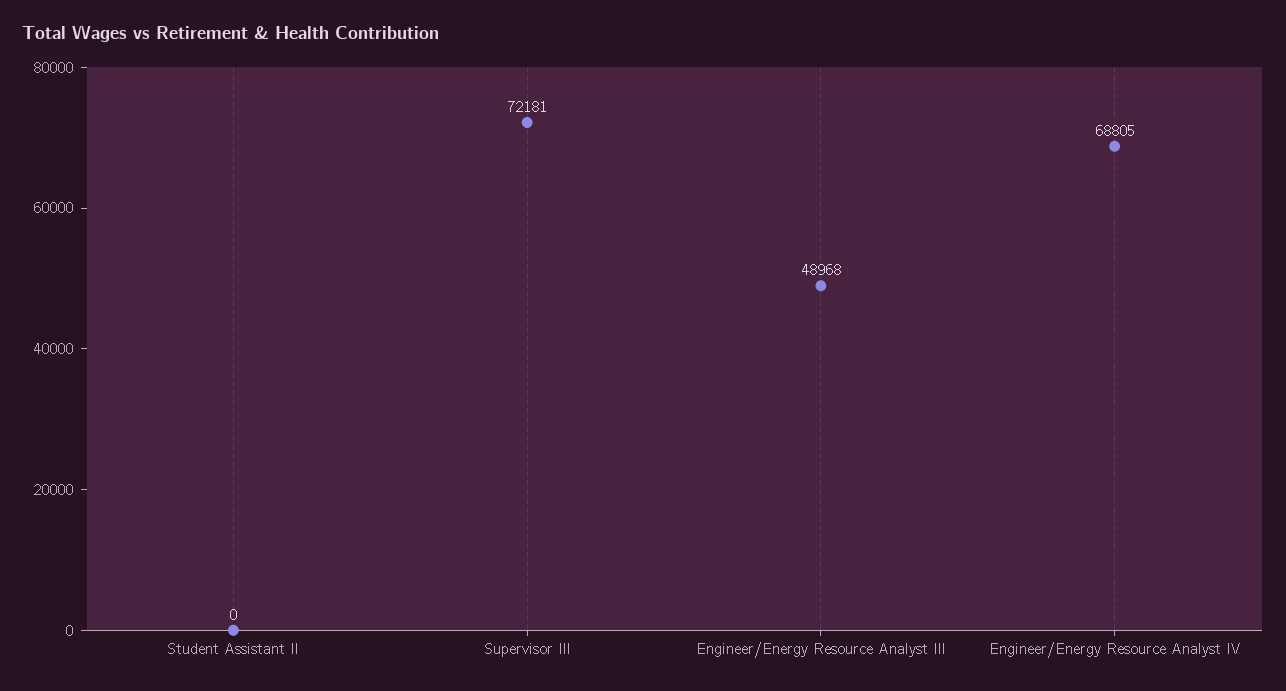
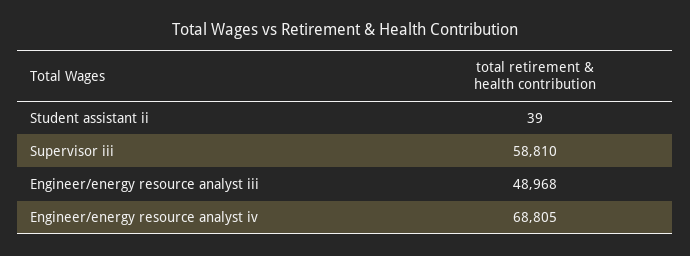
Student Assistant II: 0 -> 39
Supervisor III: 72181 -> 58810

